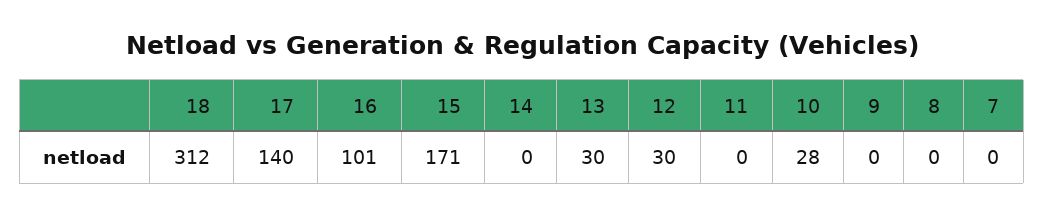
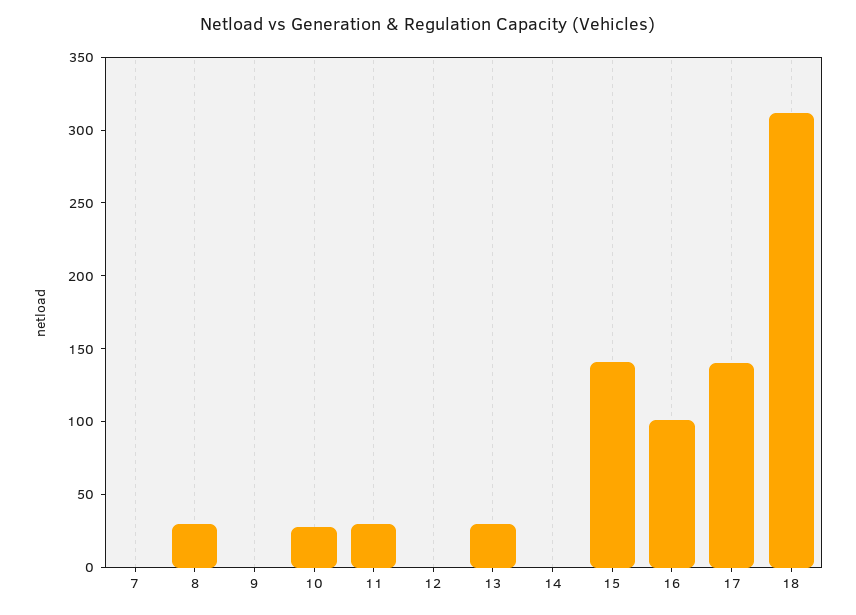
15: 171 -> 140
12: 30 -> 0
11: 0 -> 30
8: 0 -> 30

